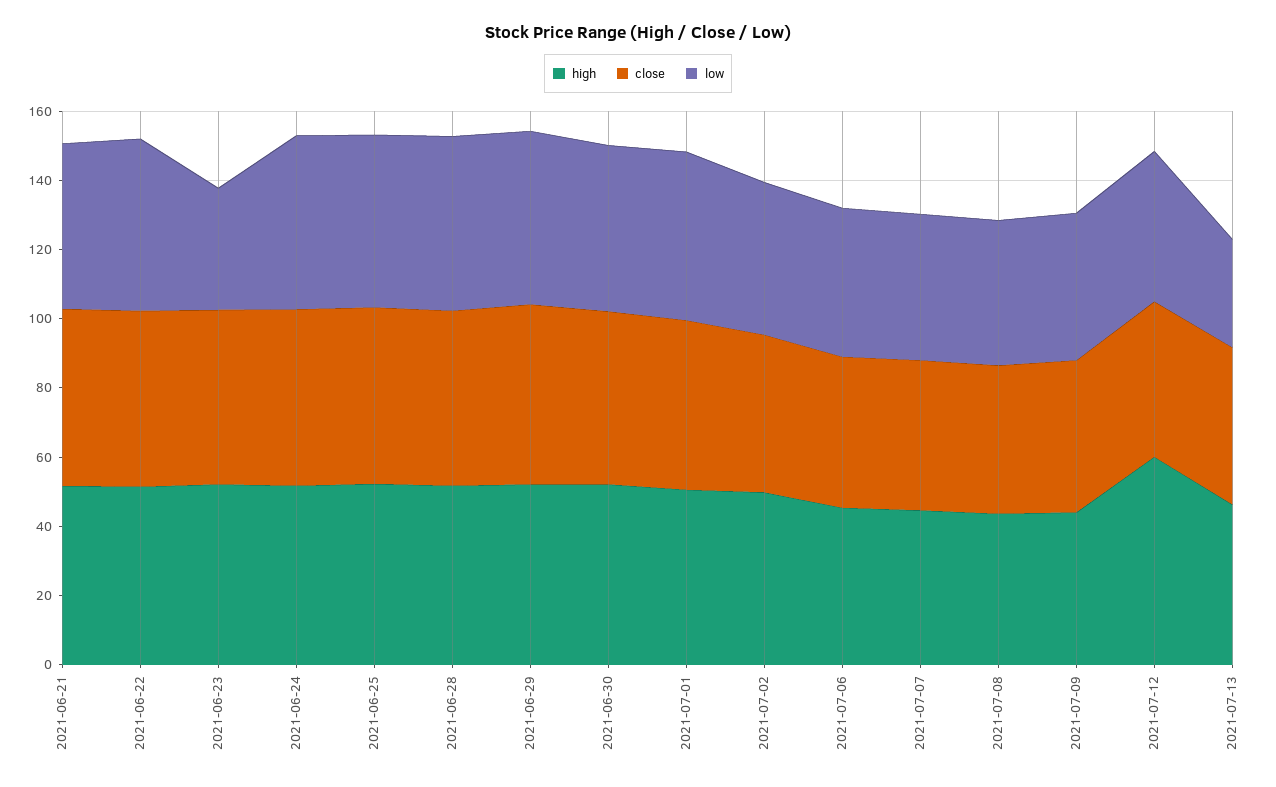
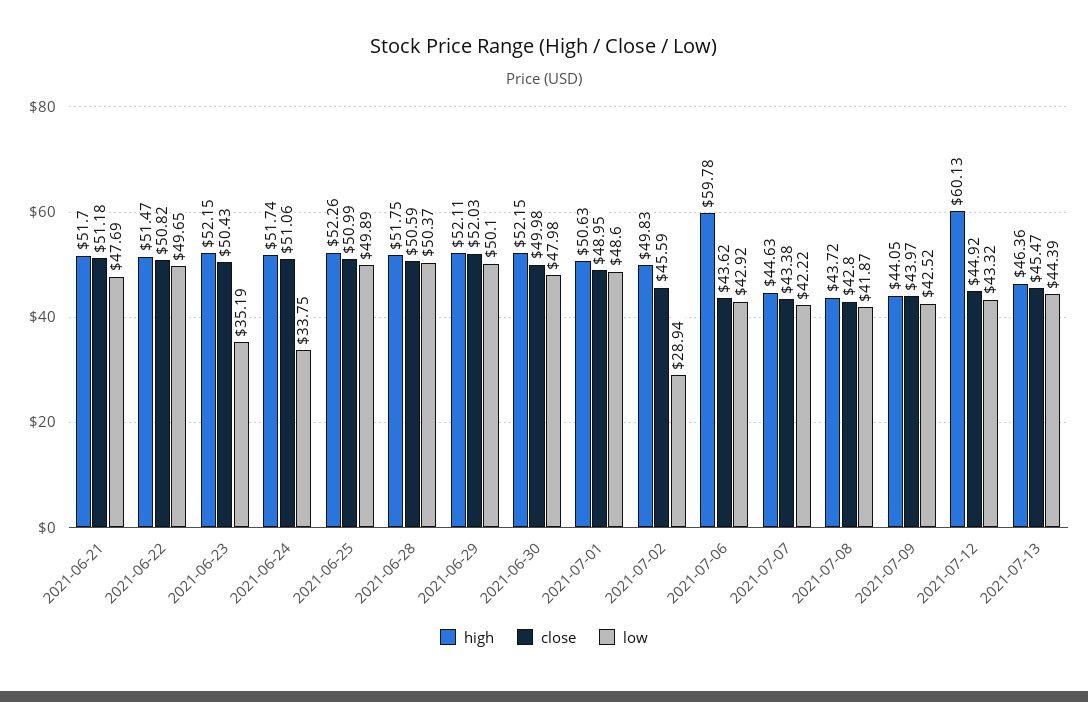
low, 2021-06-24: 50 -> 33.75
low, 2021-07-02: 45 -> 28.94
high, 2021-07-06: 45 -> 59.78
low, 2021-07-13: 30 -> 44.39

